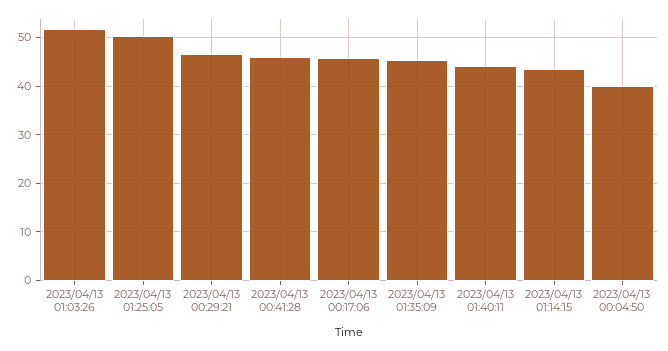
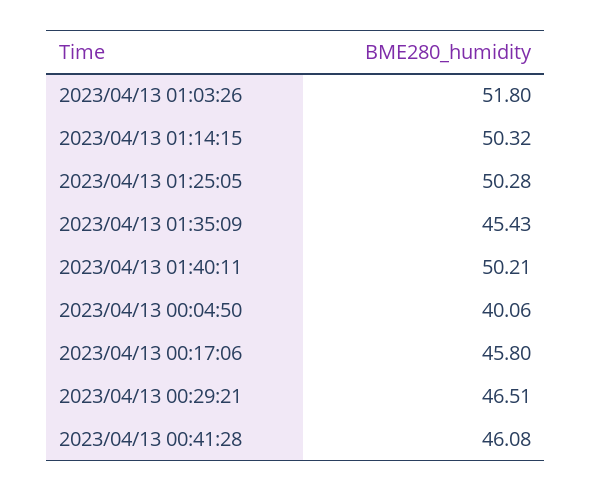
2023/04/13 01:40:11: 44 -> 50.21
2023/04/13 01:14:15: 44 -> 50.32

